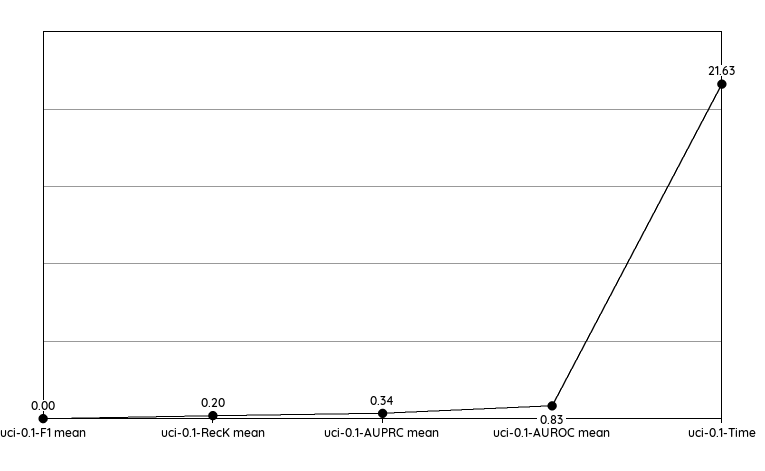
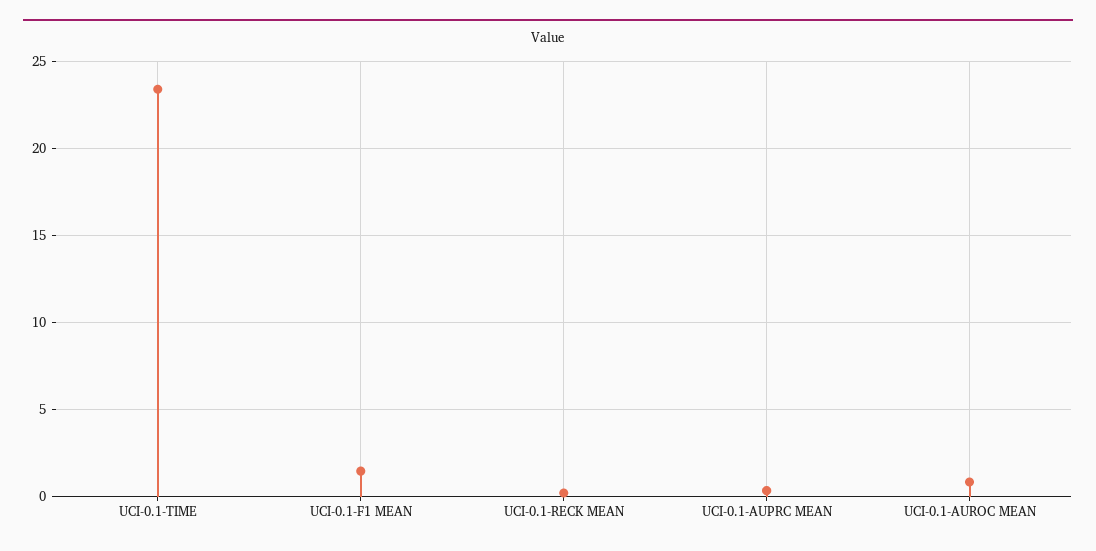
uci-0.1-F1 mean: 0 -> 1.5
uci-0.1-Time: 21.63 -> 23.5

